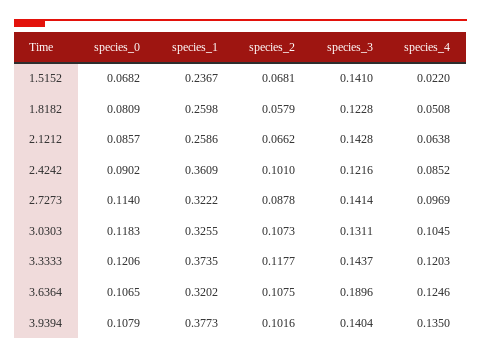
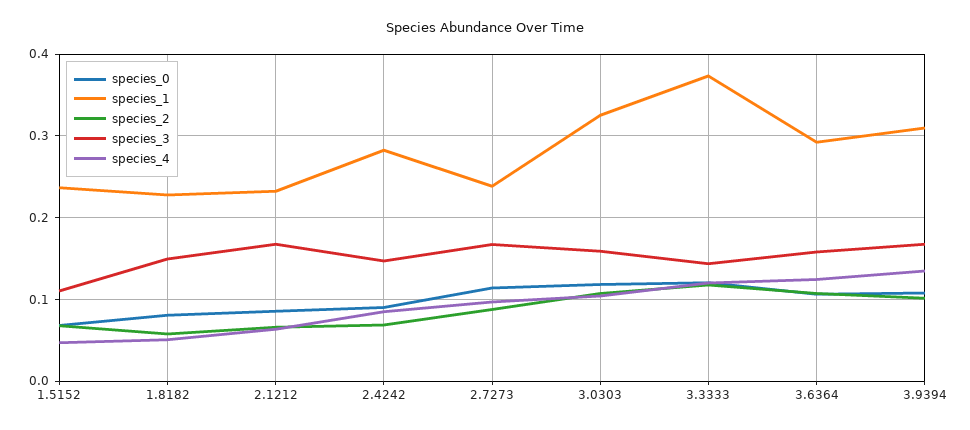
species_3, 1.5152: 0.141 -> 0.11
species_4, 1.5152: 0.022 -> 0.05
species_1, 1.8182: 0.2598 -> 0.23
species_3, 1.8182: 0.1228 -> 0.15
species_1, 2.1212: 0.2586 -> 0.23
species_3, 2.1212: 0.1428 -> 0.17
species_1, 2.4242: 0.3609 -> 0.28
species_2, 2.4242: 0.101 -> 0.07
species_3, 2.4242: 0.1216 -> 0.15
species_1, 2.7273: 0.3222 -> 0.24
species_3, 2.7273: 0.1414 -> 0.17
species_3, 3.0303: 0.1311 -> 0.16
species_1, 3.6364: 0.3202 -> 0.29
species_3, 3.6364: 0.1896 -> 0.16
species_1, 3.9394: 0.3773 -> 0.31
species_3, 3.9394: 0.1404 -> 0.17

